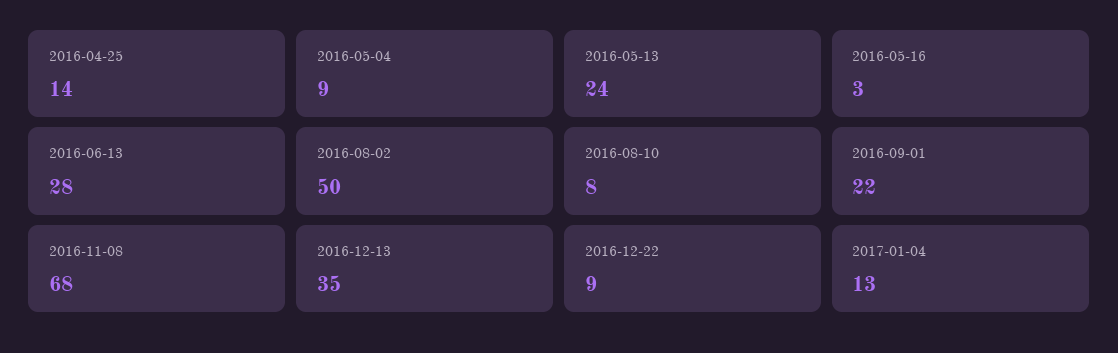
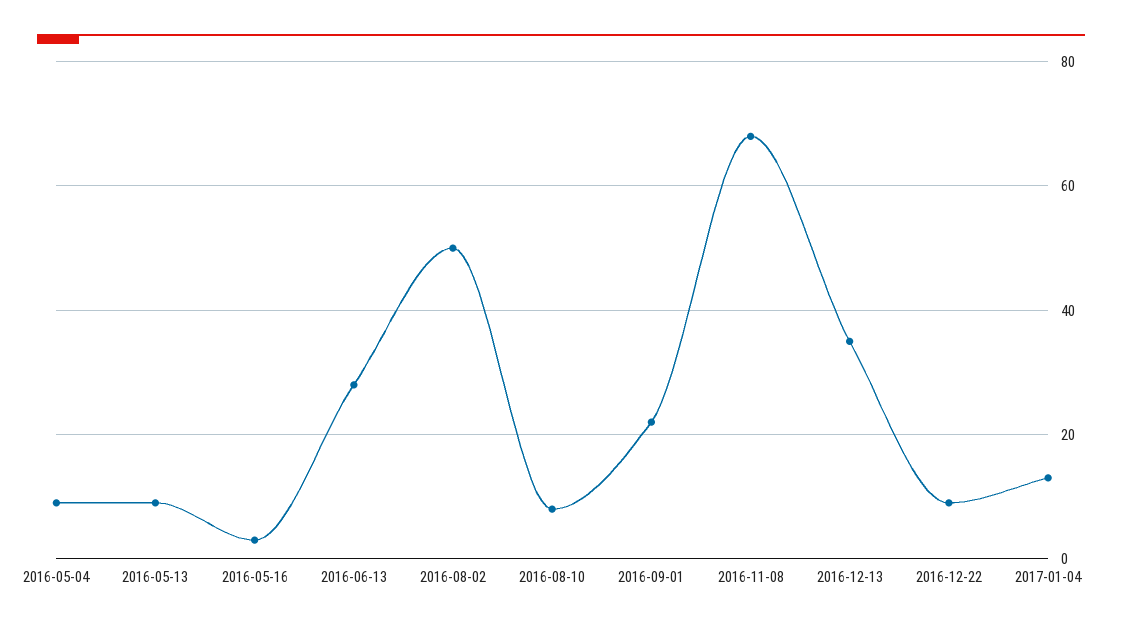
2016-04-25: 14 -> none
2016-05-13: 24 -> 10

